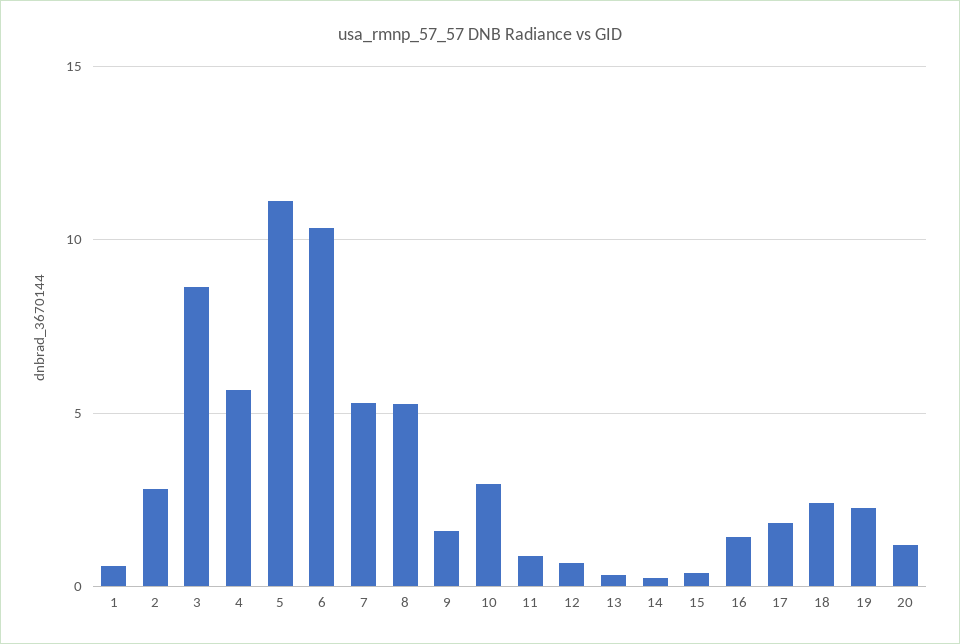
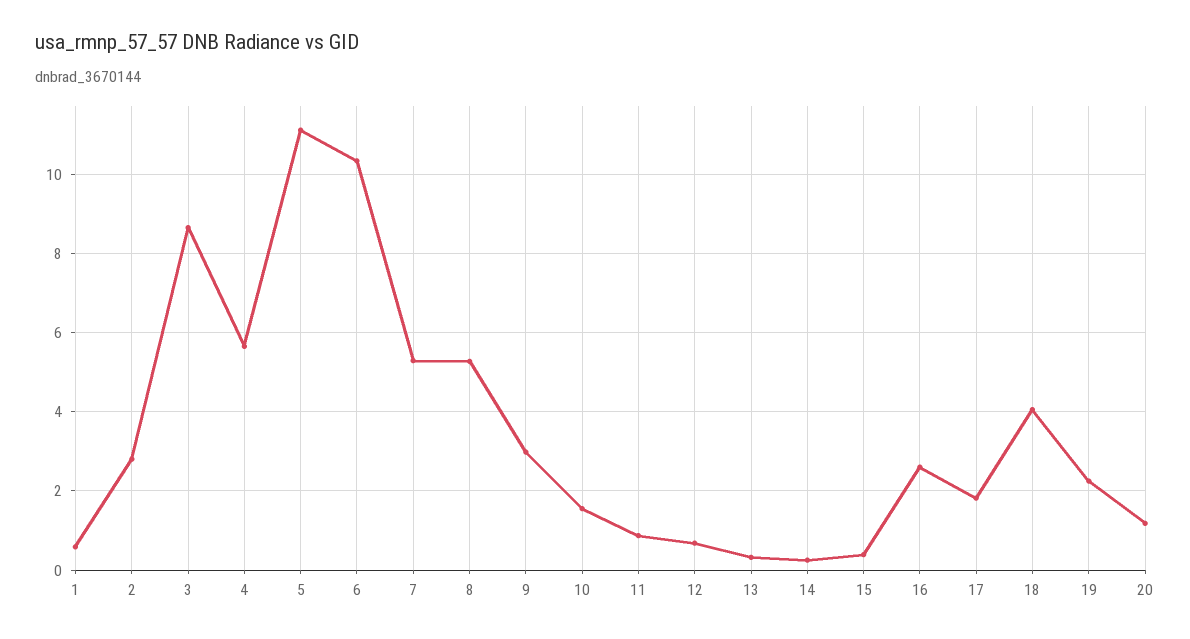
9: 1.5 -> 3
10: 3 -> 1.6
16: 1.5 -> 2.6
18: 2.5 -> 4

